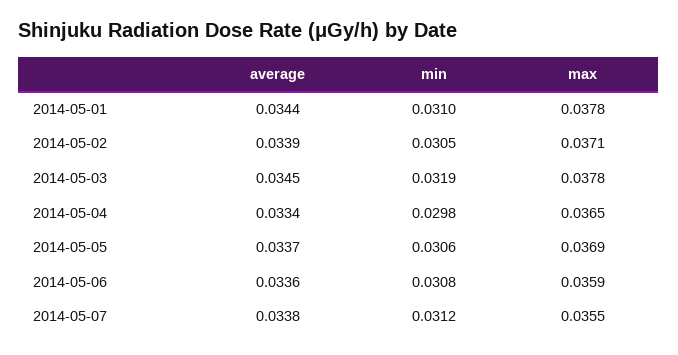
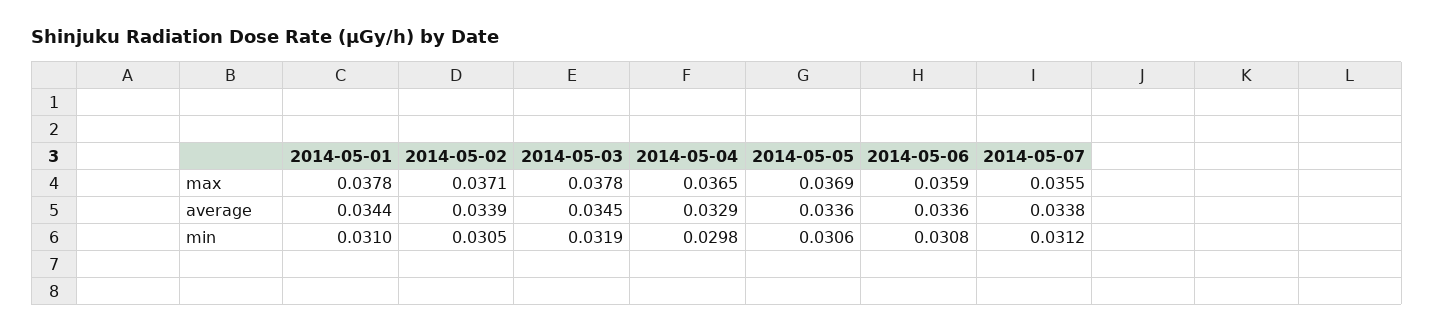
average, 2014-05-04: 0.0334 -> 0.0329
average, 2014-05-05: 0.0337 -> 0.0336

